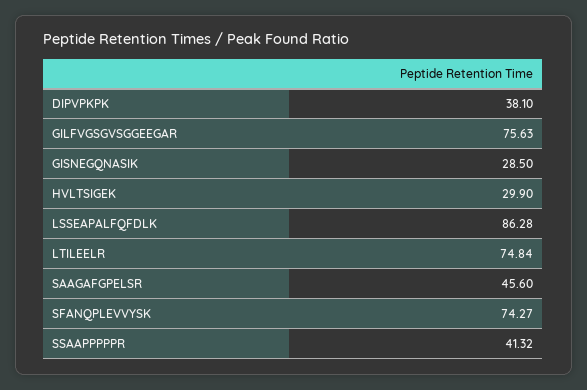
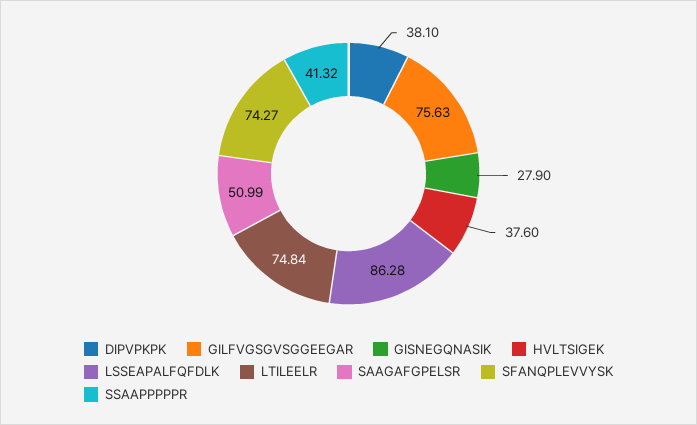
GISNEGQNASIK: 28.5 -> 27.9
HVLTSIGEK: 29.9 -> 37.6
SAAGAFGPELSR: 45.6 -> 50.99

